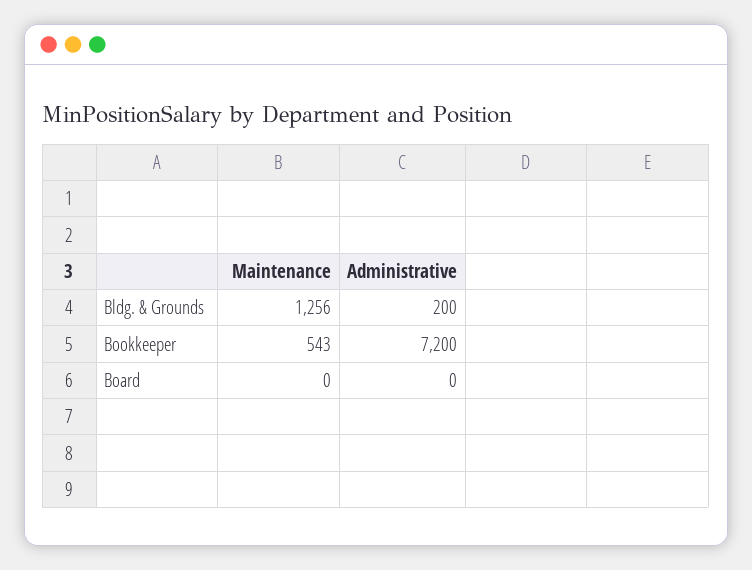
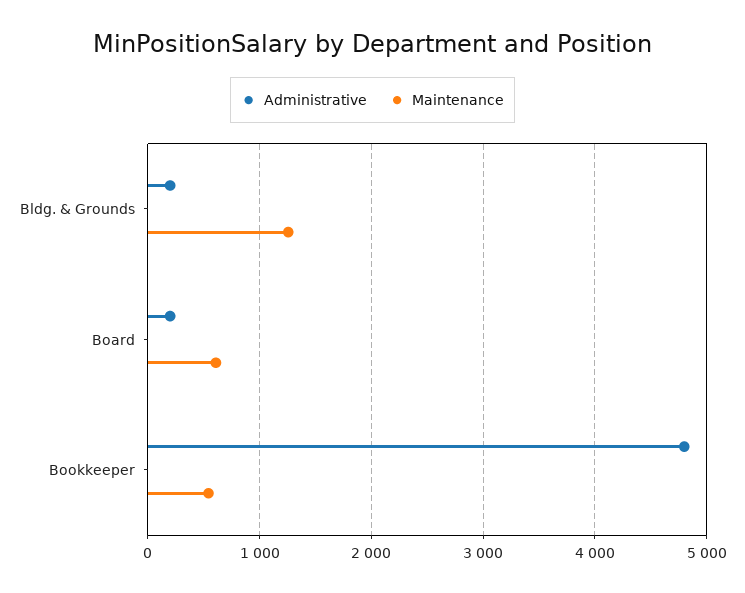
Administrative, Bookkeeper: 7200 -> 4800
Maintenance, Board: 0 -> 600
Administrative, Board: 0 -> 200

